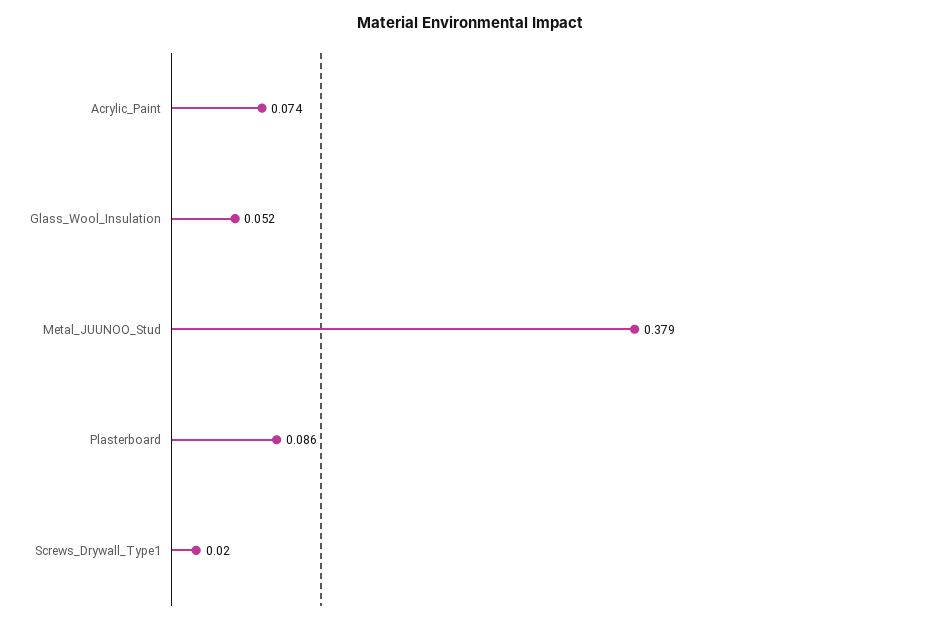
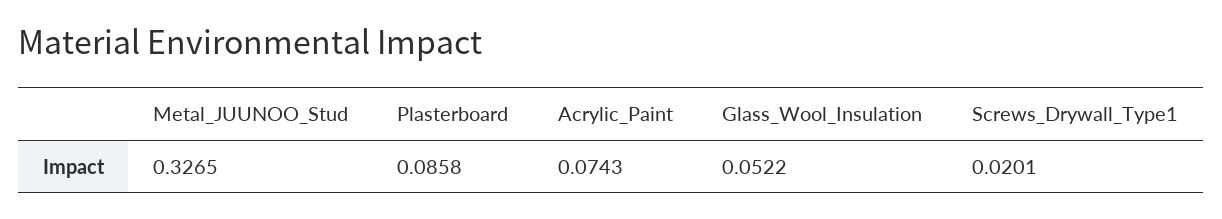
Metal_JUUNOO_Stud: 0.379 -> 0.3265

